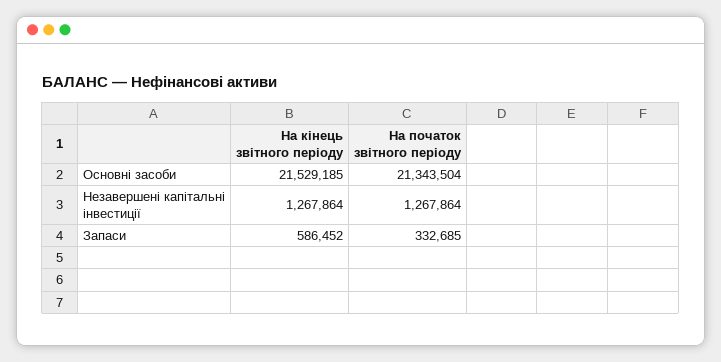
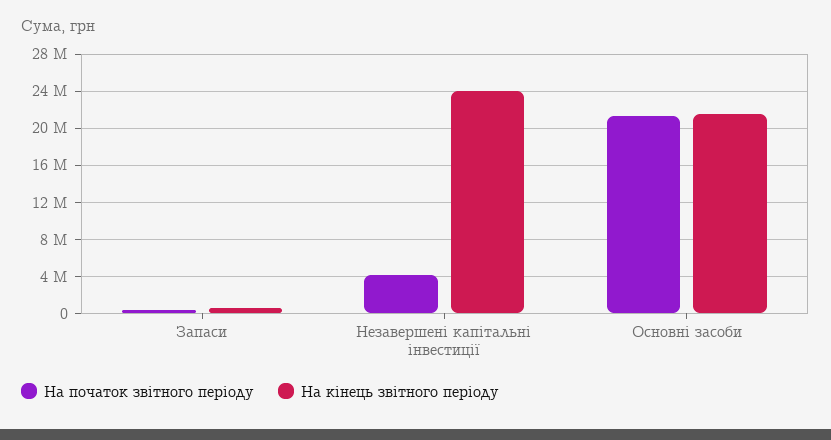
На кінець звітного періоду, Незавершені капітальні інвестиції: 1267864 -> 24000000
На початок звітного періоду, Незавершені капітальні інвестиції: 1267864 -> 4000000

